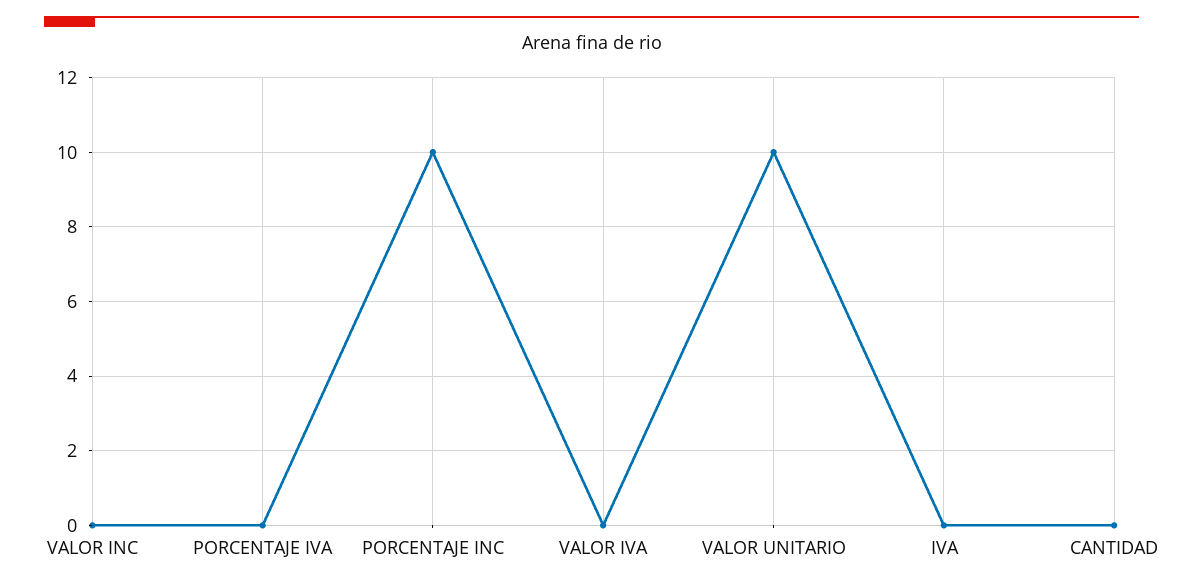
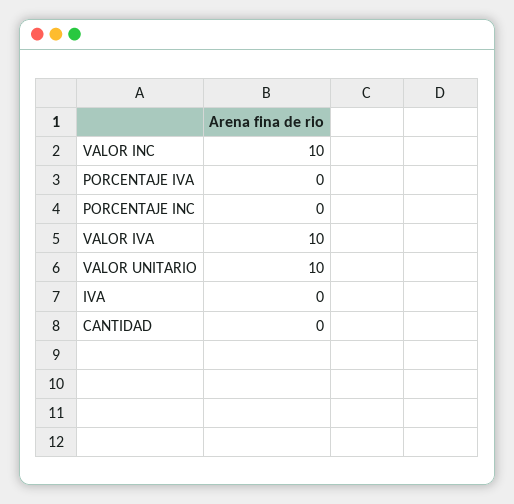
VALOR INC: 0 -> 10
PORCENTAJE INC: 10 -> 0
VALOR IVA: 0 -> 10

